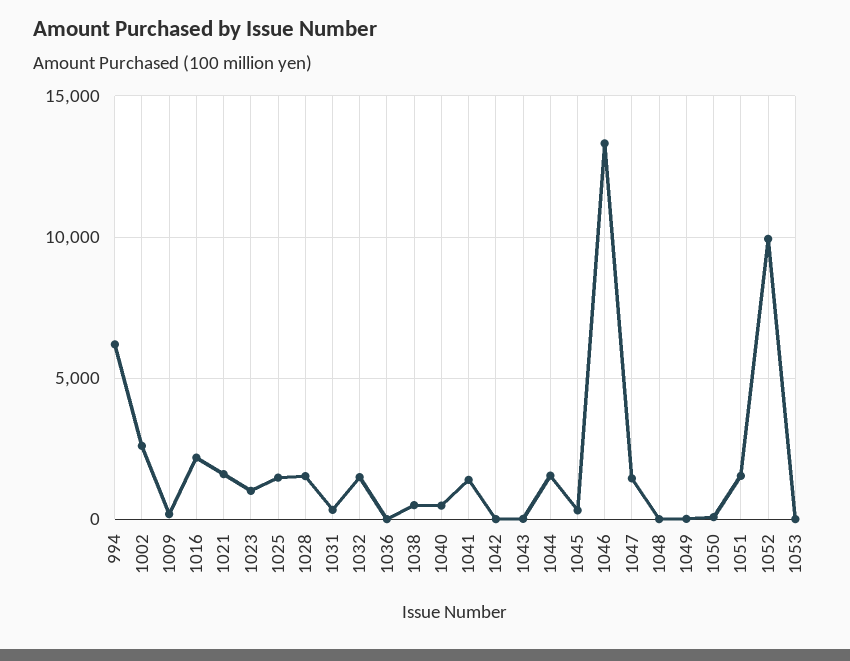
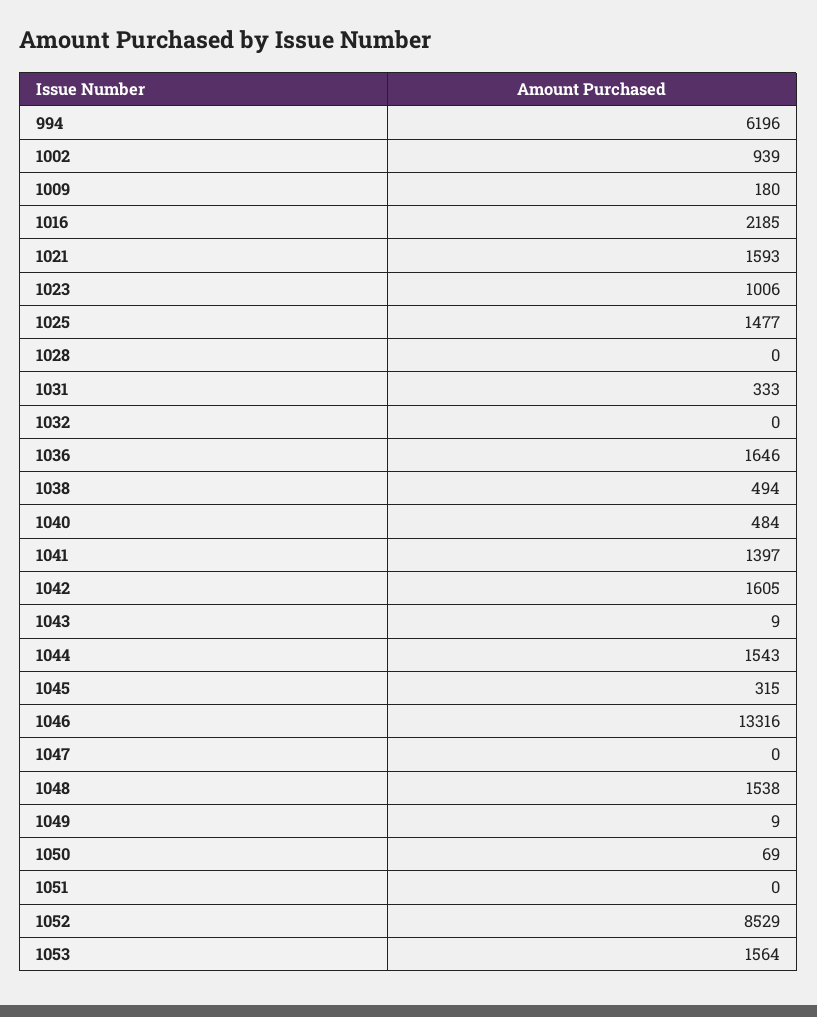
1002: 2500 -> 939
1028: 1500 -> 0
1032: 1500 -> 0
1036: 0 -> 1646
1042: 0 -> 1605
1047: 1500 -> 0
1048: 0 -> 1538
1051: 1500 -> 0
1052: 10000 -> 8529
1053: 0 -> 1564

